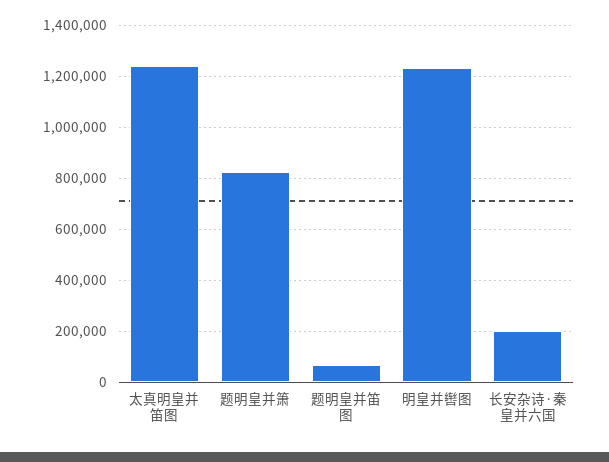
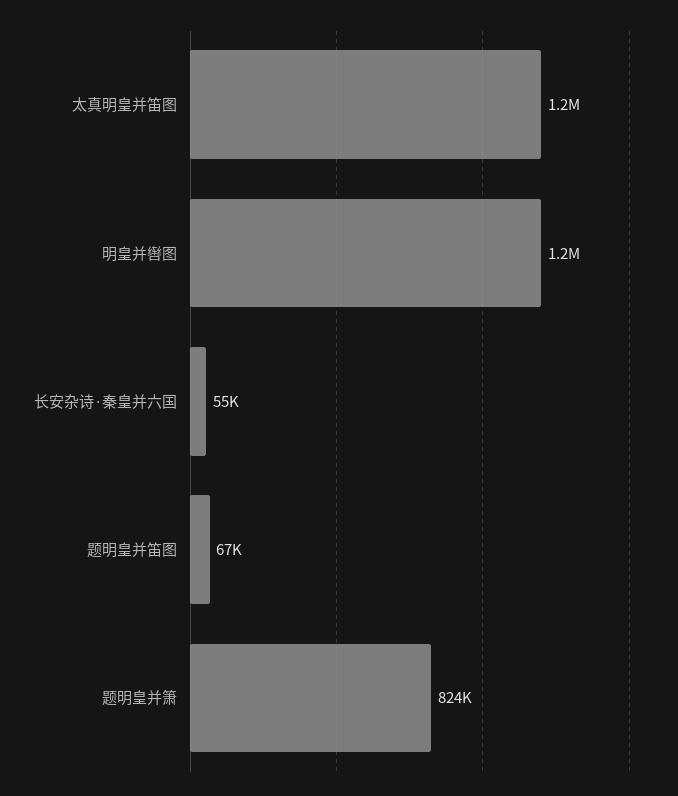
长安杂诗·秦皇并六国: 200000 -> 55000

